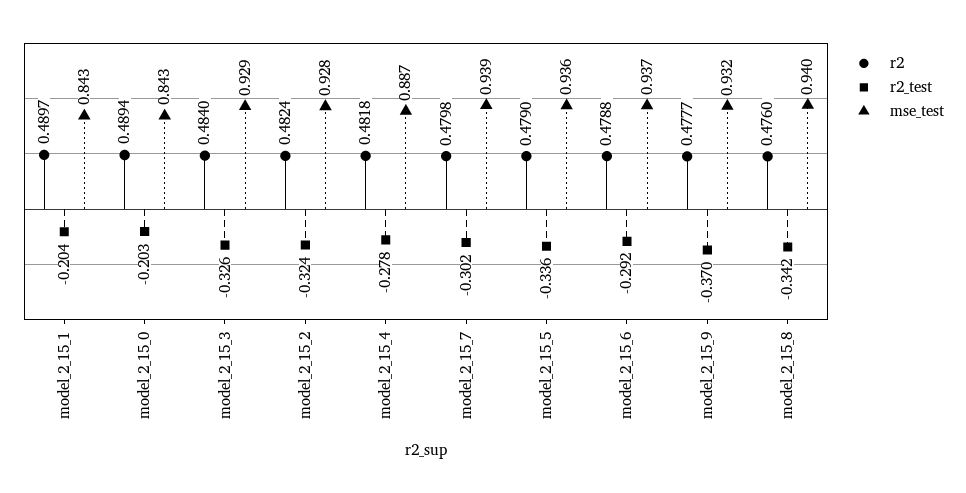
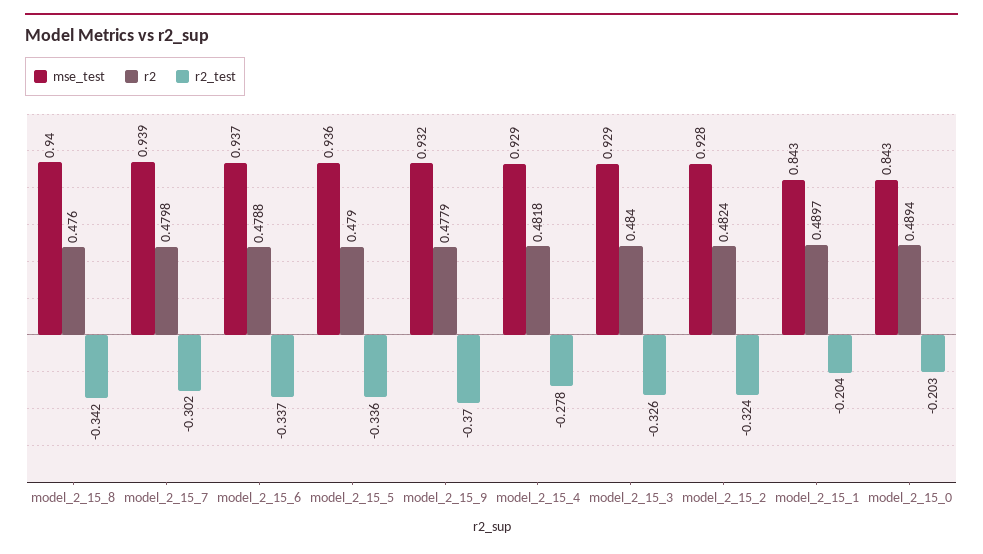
mse_test, model_2_15_4: 0.887 -> 0.929
r2_test, model_2_15_6: -0.292 -> -0.337
r2, model_2_15_9: 0.4777 -> 0.4779

